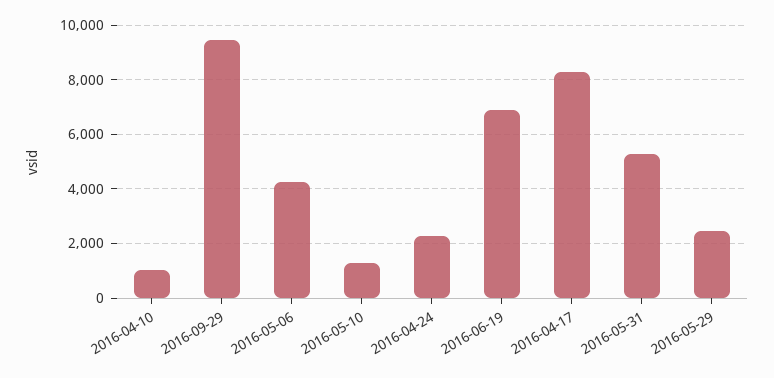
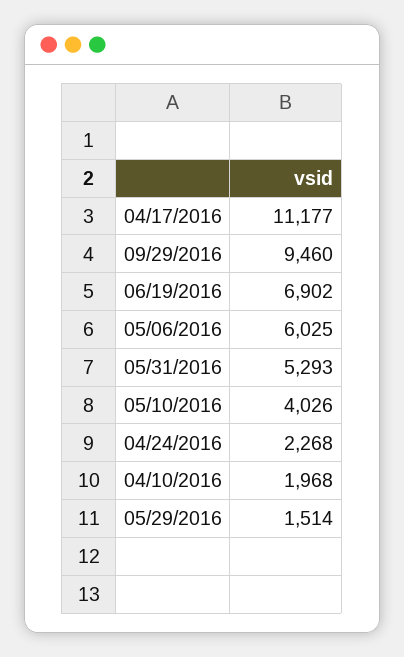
2016-04-10: 1000 -> 1968
2016-05-06: 4250 -> 6025
2016-05-10: 1250 -> 4026
2016-04-17: 8250 -> 11177
2016-05-29: 2500 -> 1514

